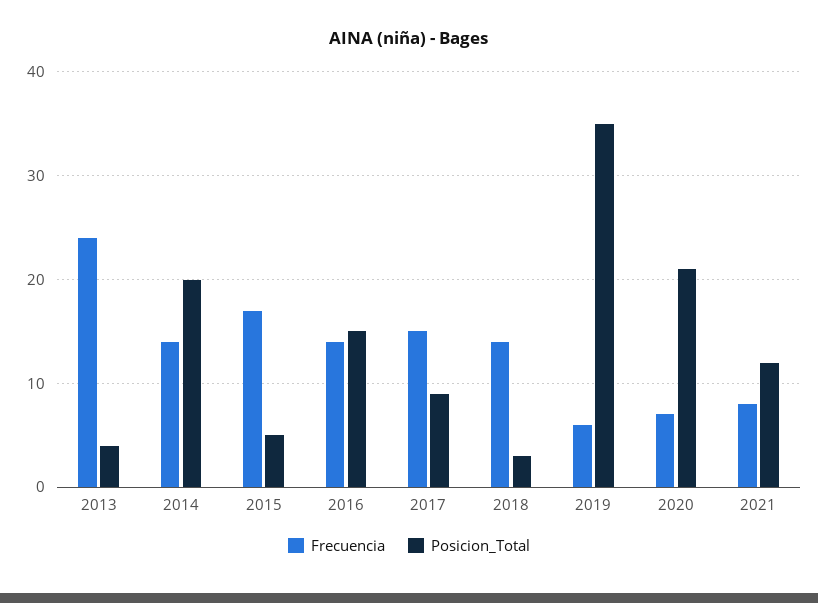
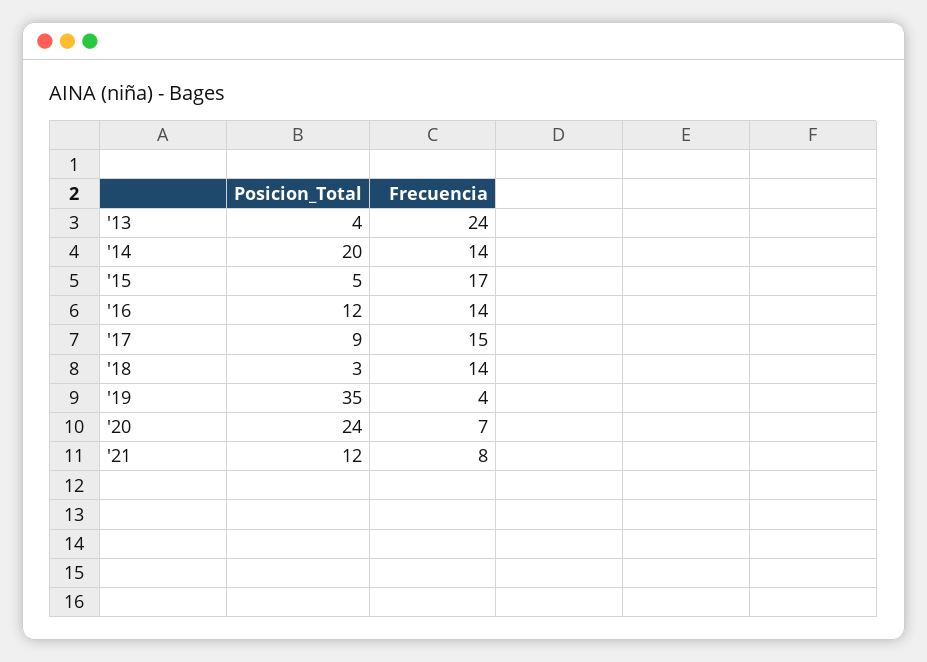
Posicion_Total, 2016: 15 -> 12
Frecuencia, 2019: 6 -> 4
Posicion_Total, 2020: 21 -> 24

